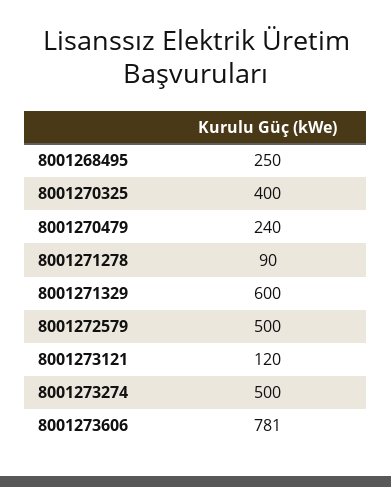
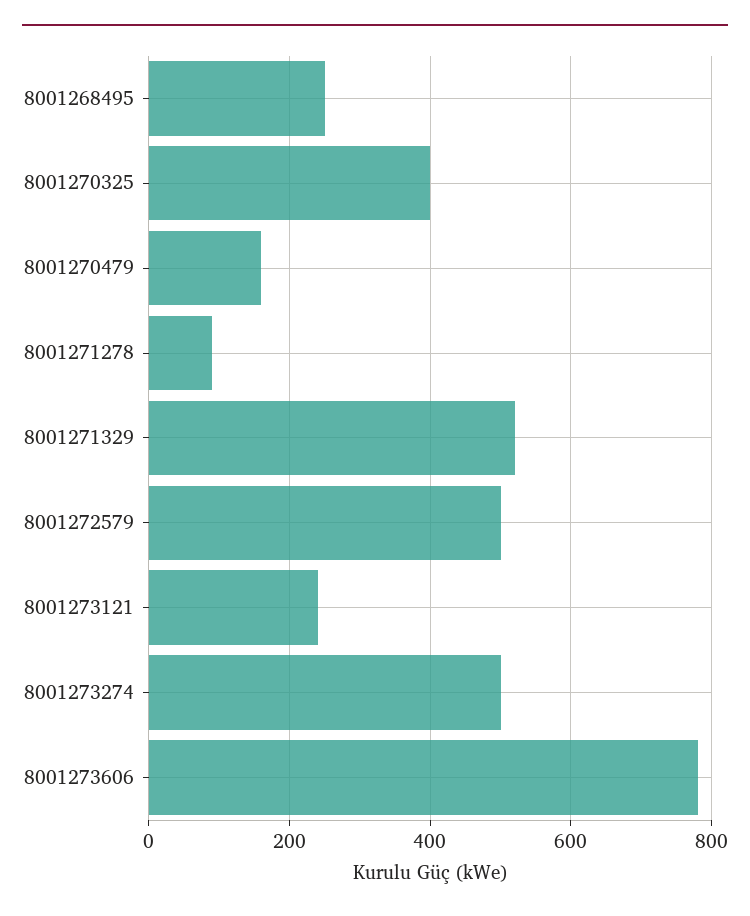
8001270479: 240 -> 160
8001271329: 600 -> 520
8001273121: 120 -> 240

